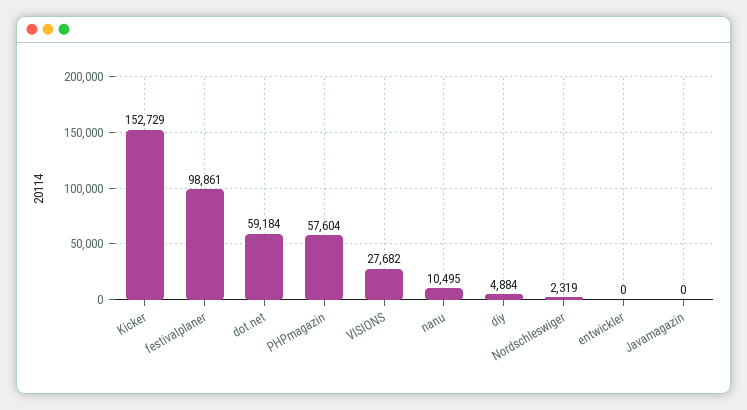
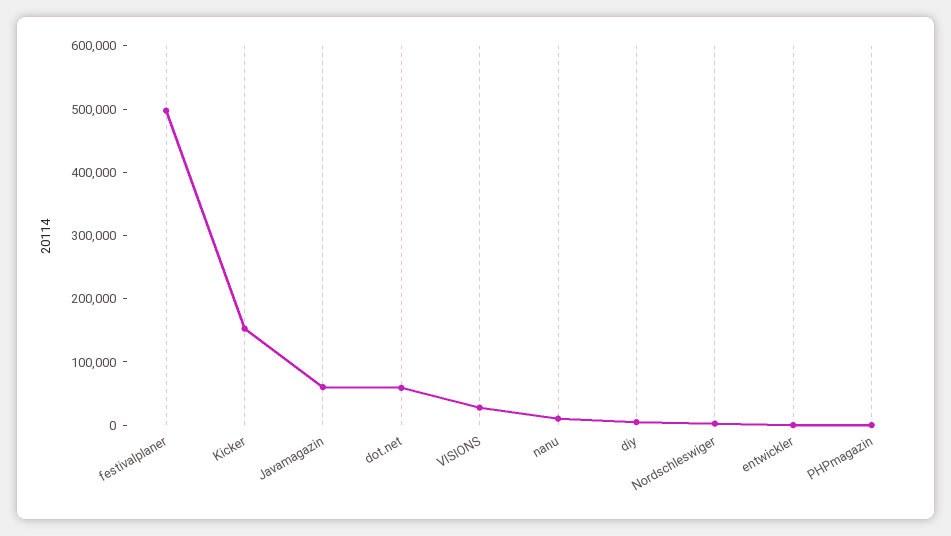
festivalplaner: 98861 -> 500000
PHPmagazin: 57604 -> 0
Javamagazin: 0 -> 60000

